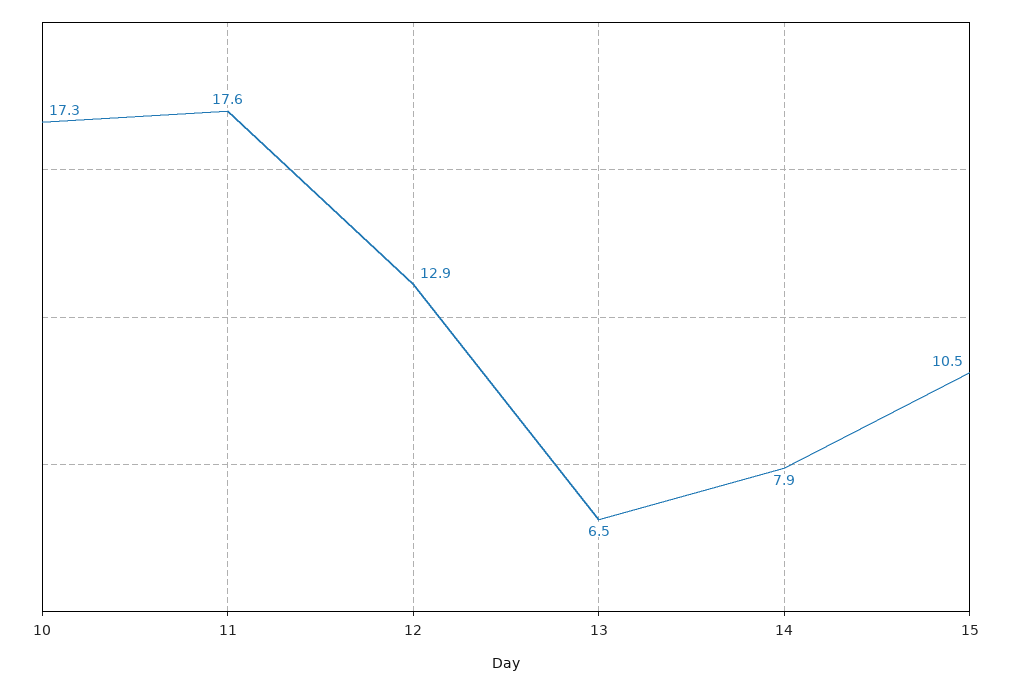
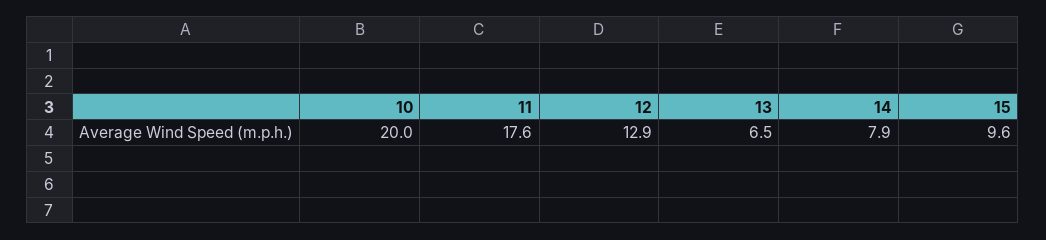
10: 17.3 -> 20
15: 10.5 -> 9.6

